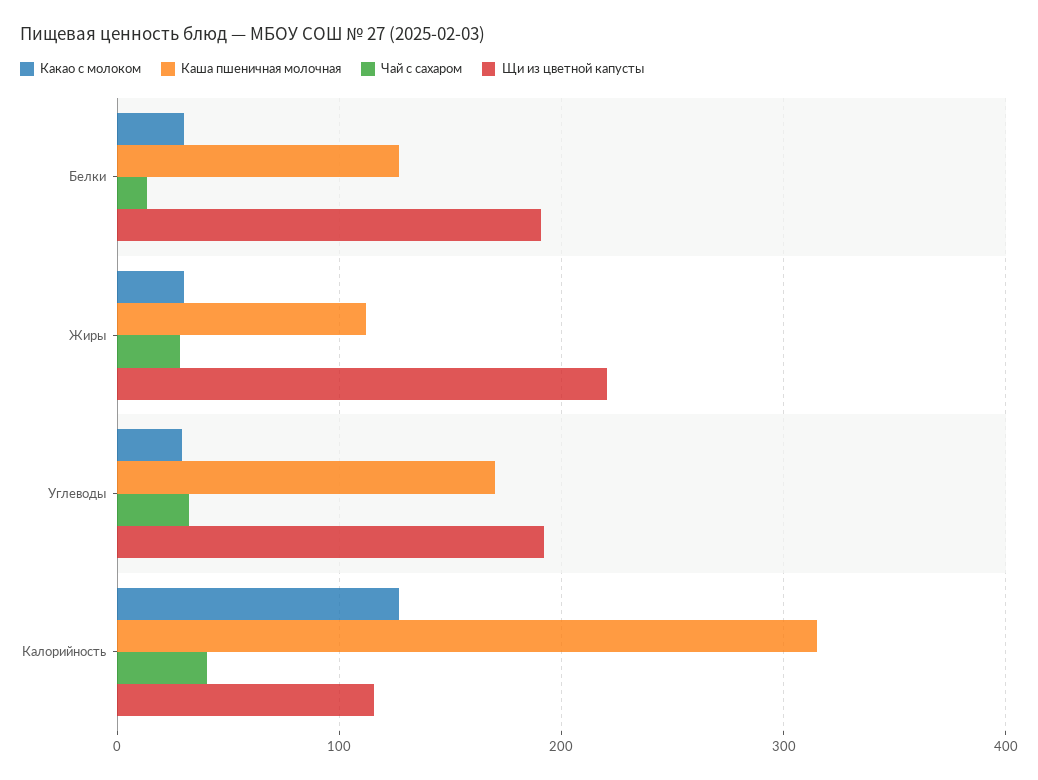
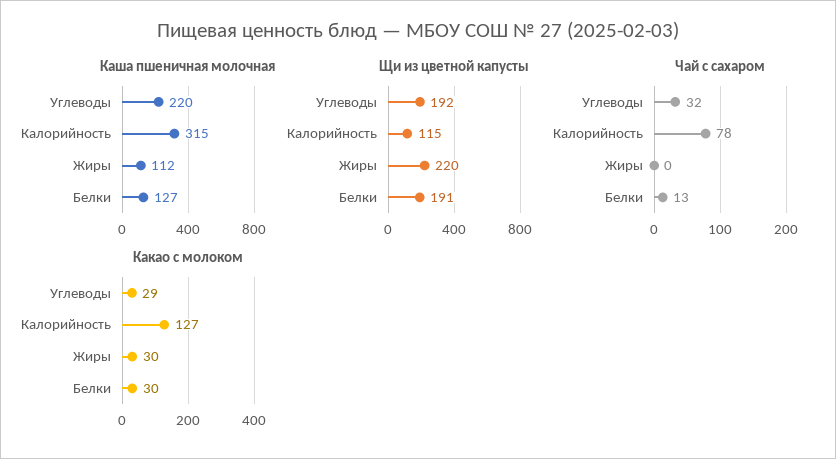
Чай с сахаром, Жиры: 30 -> 0
Каша пшеничная молочная, Углеводы: 170 -> 220
Чай с сахаром, Калорийность: 40 -> 78

